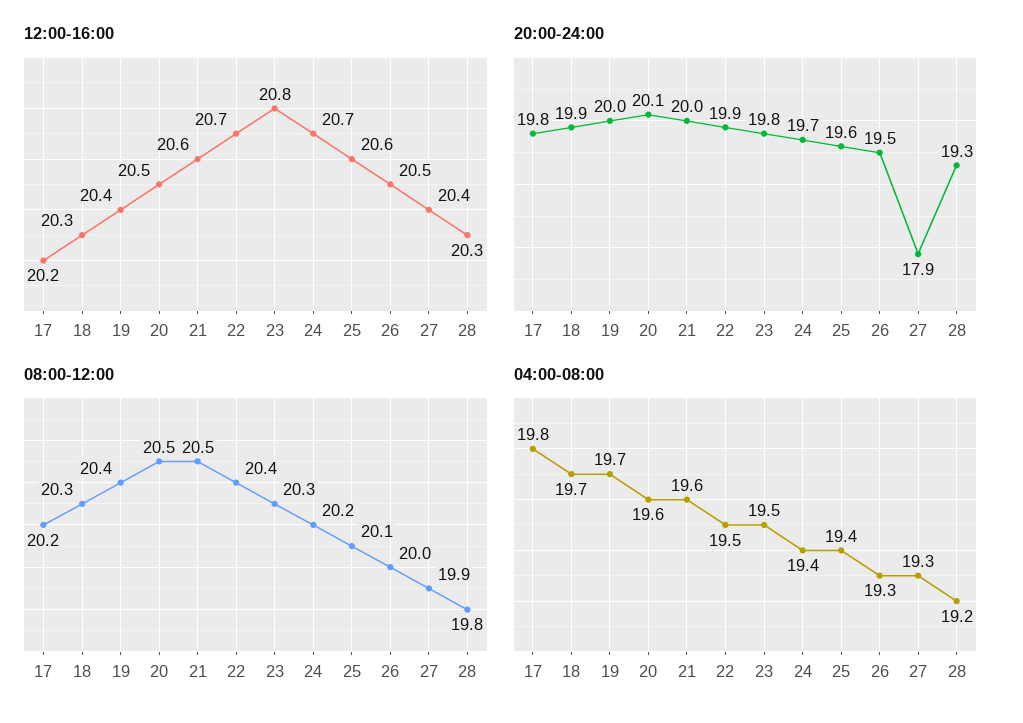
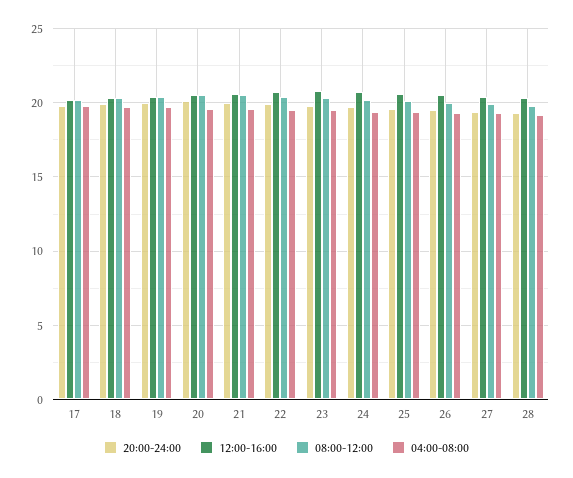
20:00-24:00, 27: 17.9 -> 19.5

